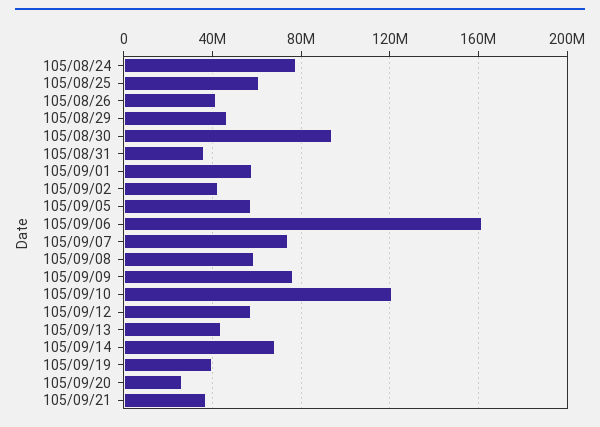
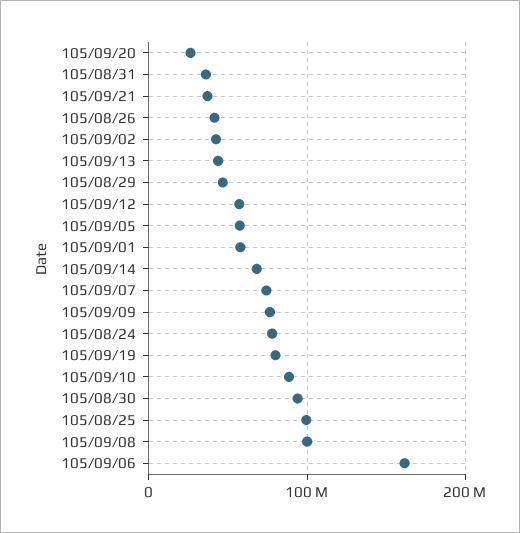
105/08/25: 60000000 -> 100000000
105/09/08: 60000000 -> 100000000
105/09/10: 120000000 -> 90000000
105/09/19: 40000000 -> 80000000

